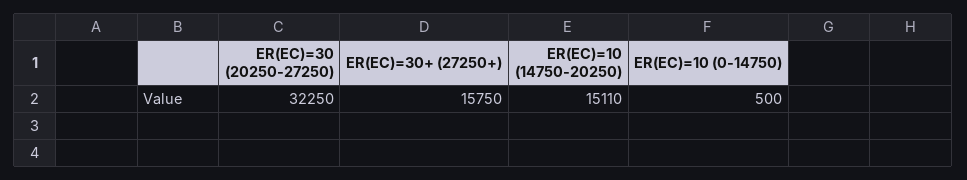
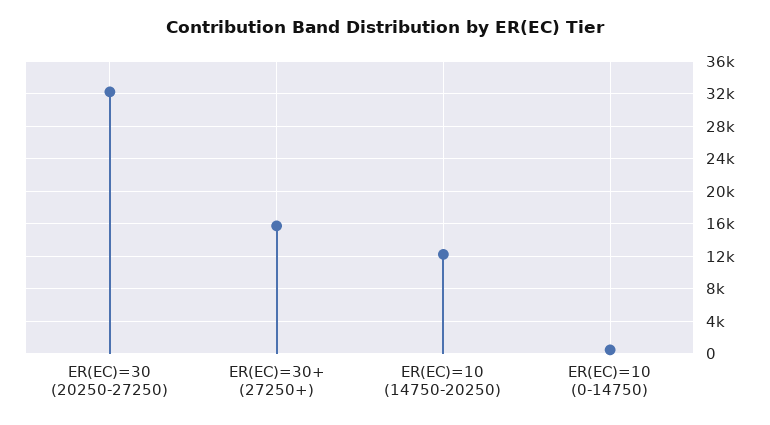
ER(EC)=10 (14750-20250): 15110 -> 12000

